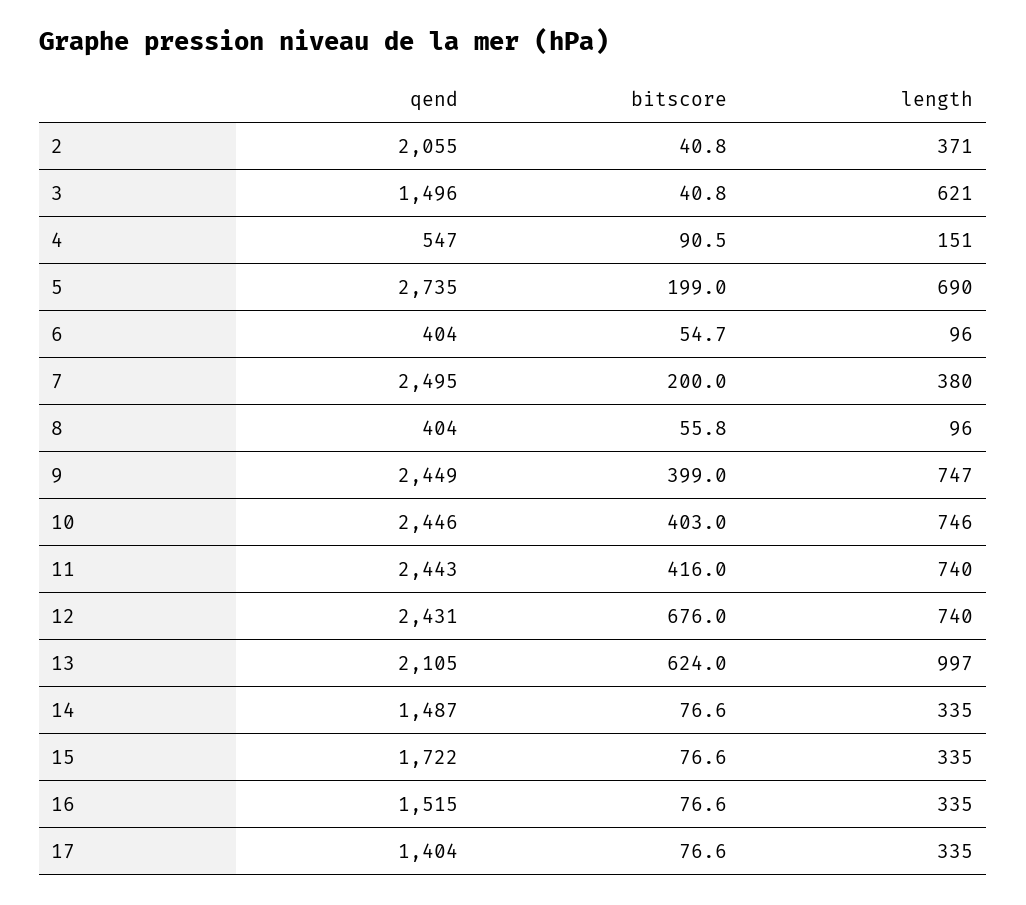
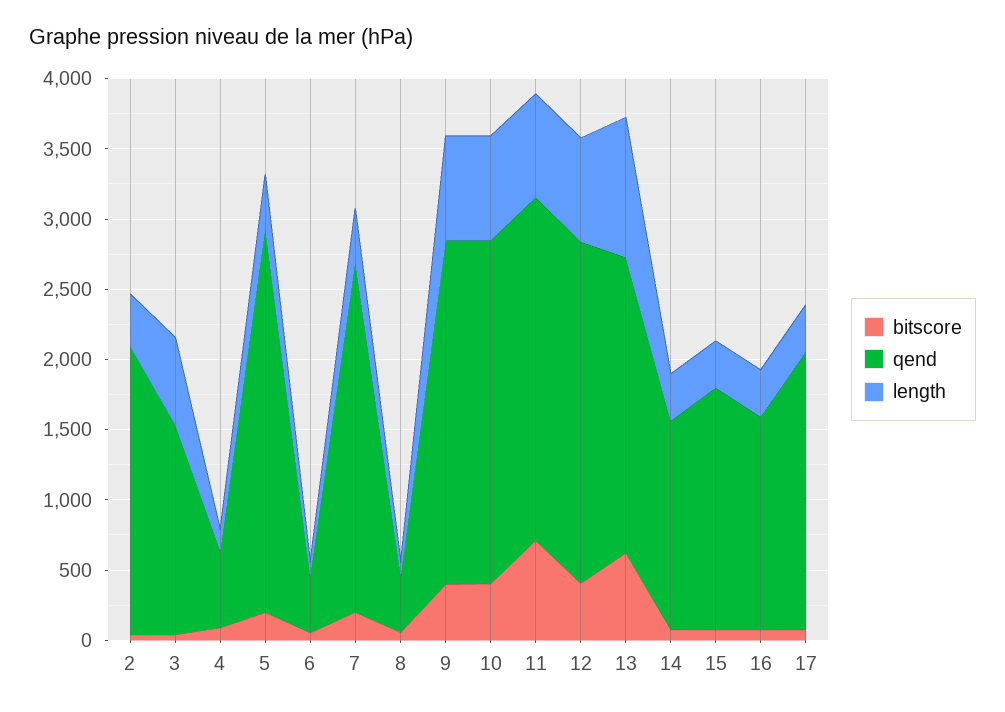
length, 5: 690 -> 400
bitscore, 11: 416 -> 700
bitscore, 12: 676 -> 400
qend, 17: 1404 -> 2000

